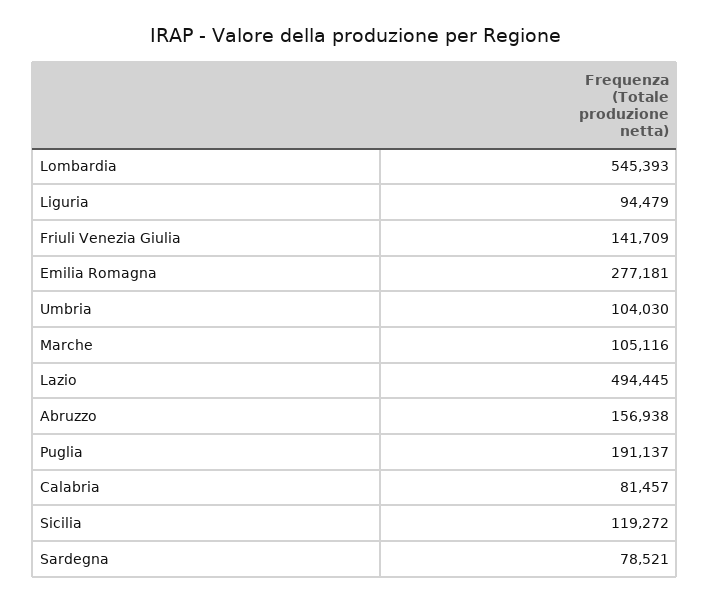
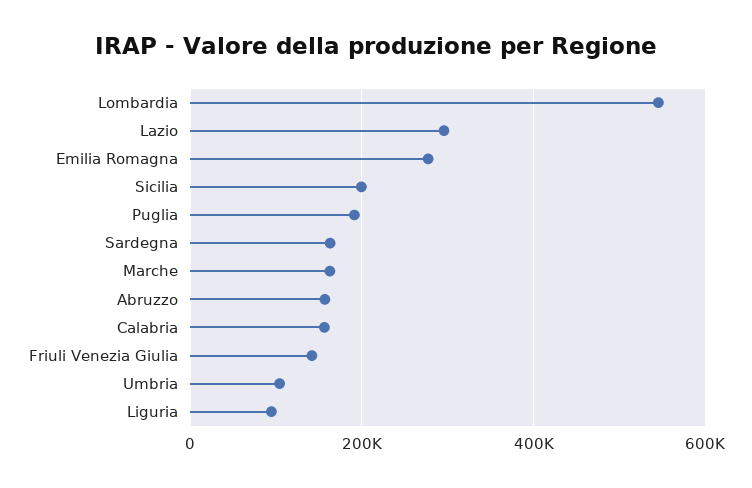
Marche: 105116 -> 160000
Lazio: 494445 -> 300000
Calabria: 81457 -> 160000
Sicilia: 119272 -> 200000
Sardegna: 78521 -> 160000

